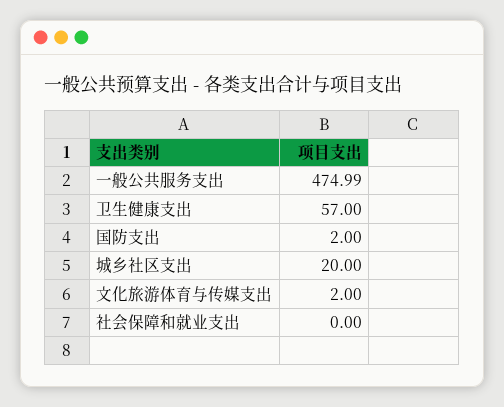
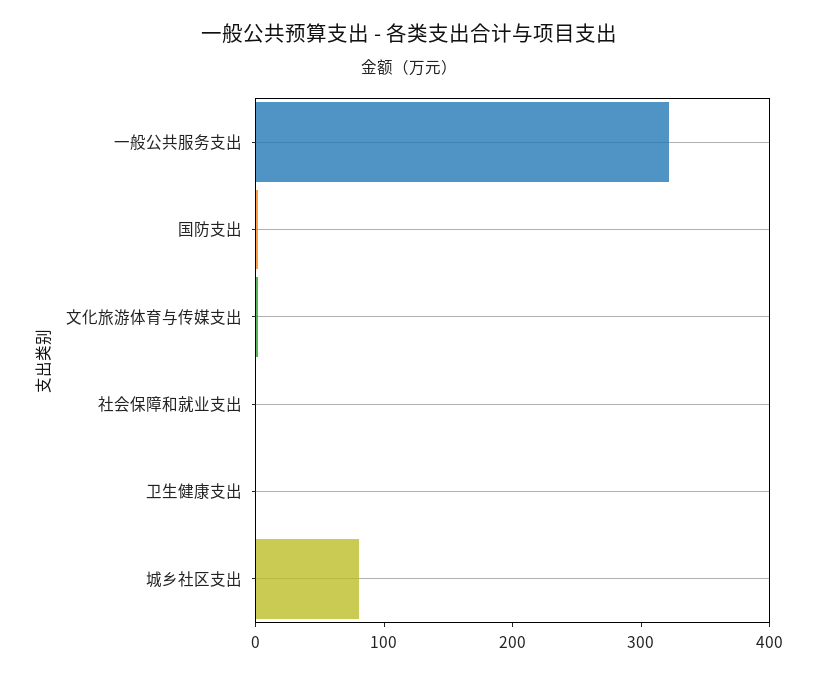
一般公共服务支出: 474.99 -> 320
卫生健康支出: 57 -> 0
城乡社区支出: 20 -> 80

